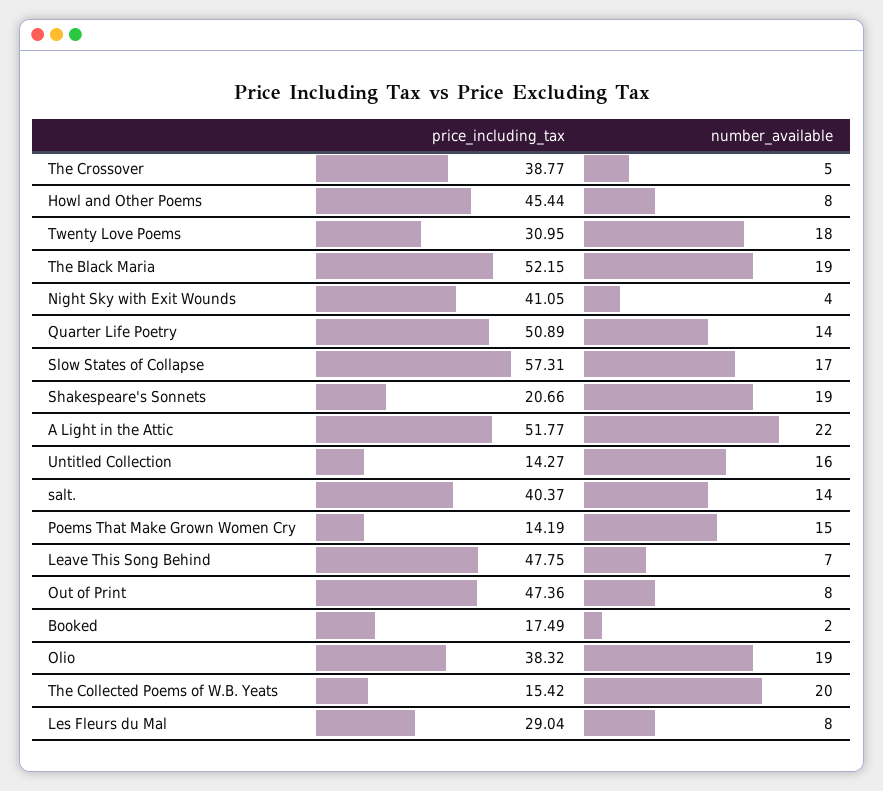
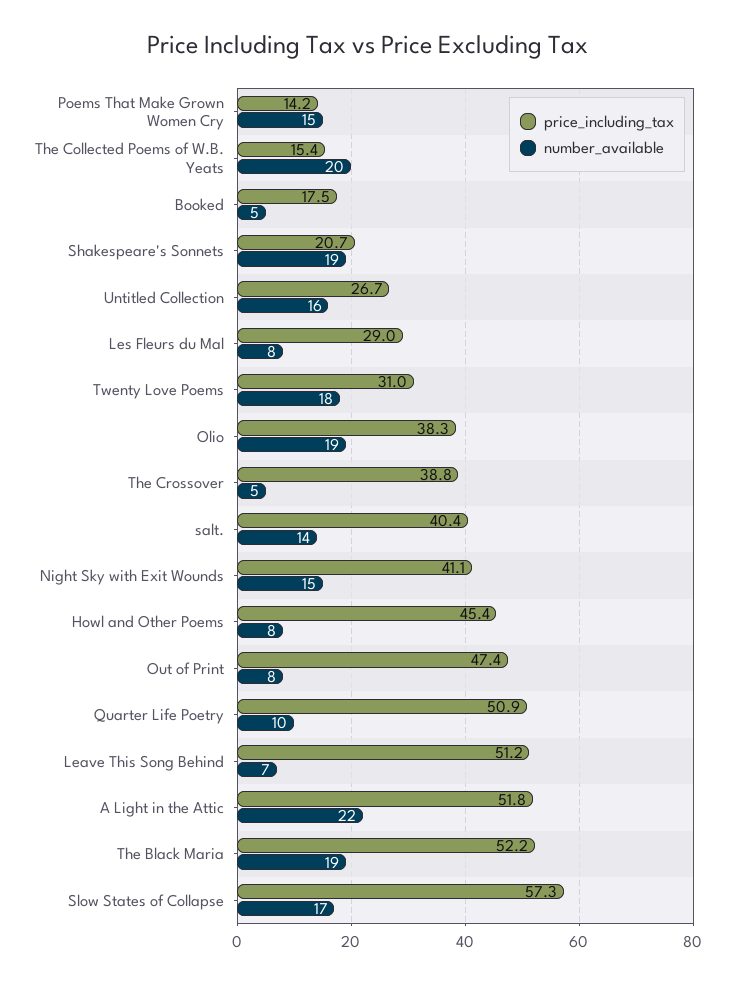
number_available, Night Sky with Exit Wounds: 4 -> 15
number_available, Quarter Life Poetry: 14 -> 10
price_including_tax, Untitled Collection: 14.27 -> 26.7
price_including_tax, Leave This Song Behind: 47.75 -> 51.2
number_available, Booked: 2 -> 5

